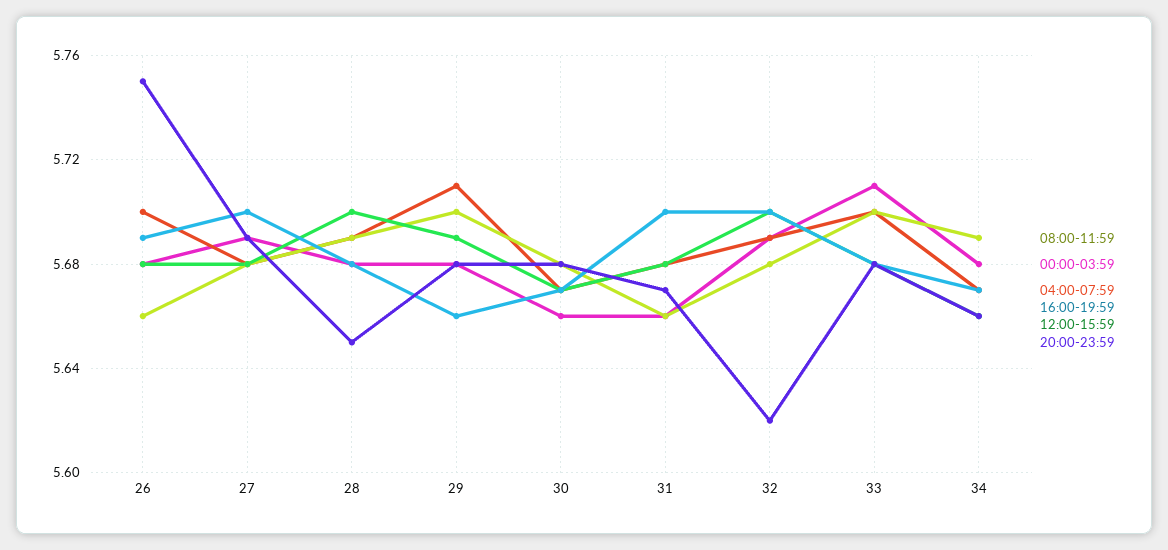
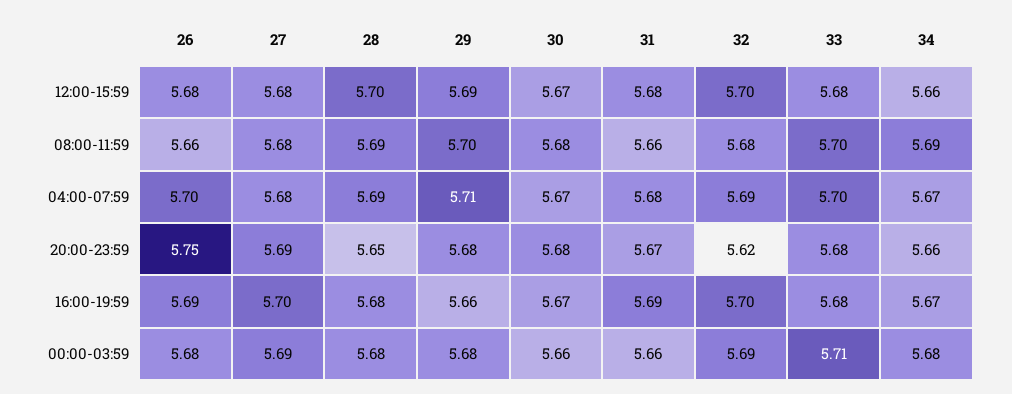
16:00-19:59, 31: 5.7 -> 5.69

